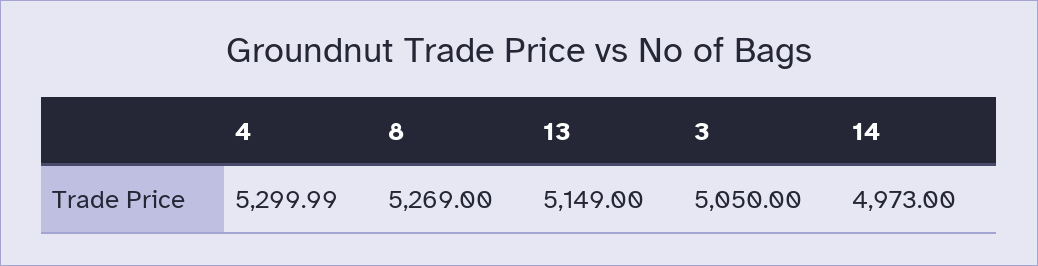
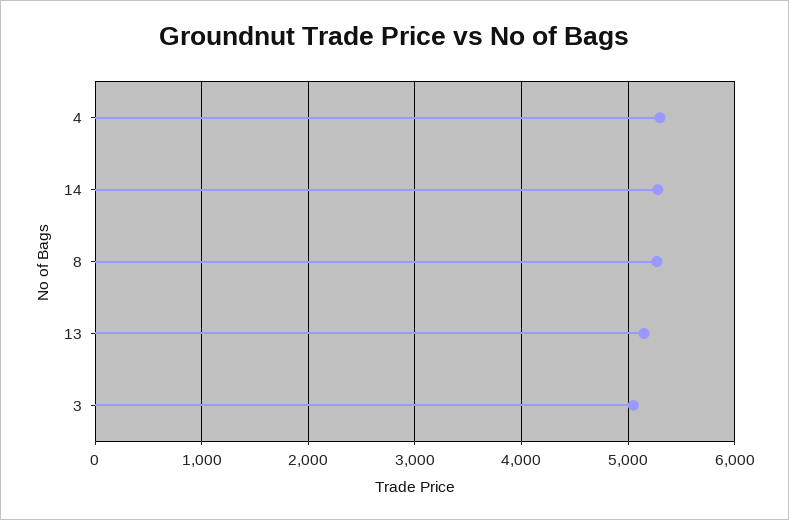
14: 4973 -> 5300

